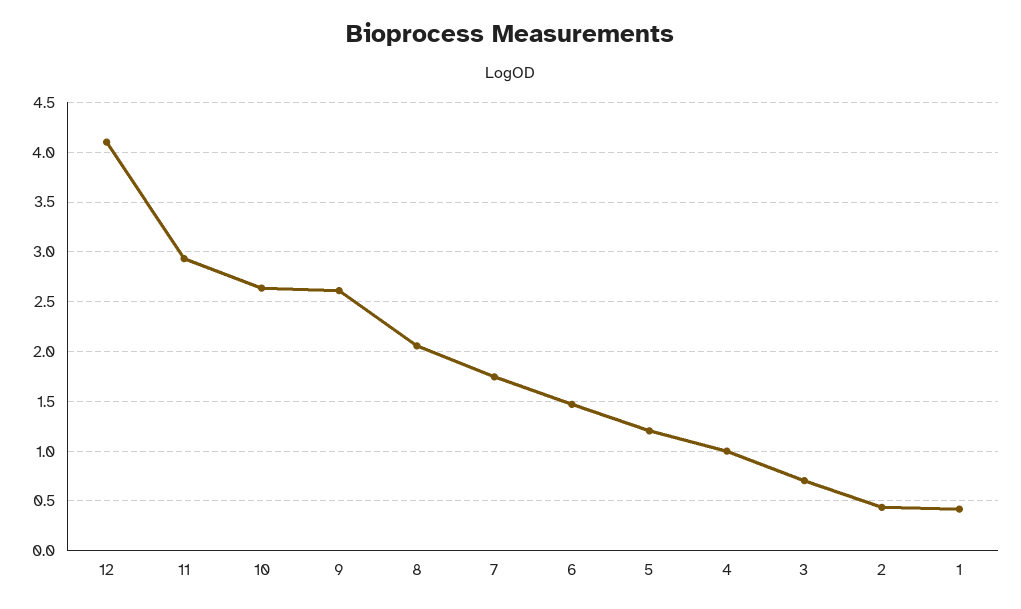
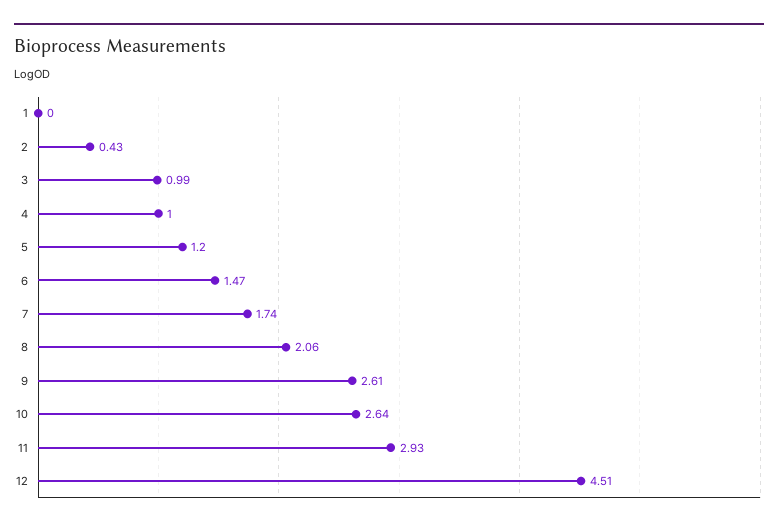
12: 4.1 -> 4.51
3: 0.7 -> 0.99
1: 0.4 -> 0

